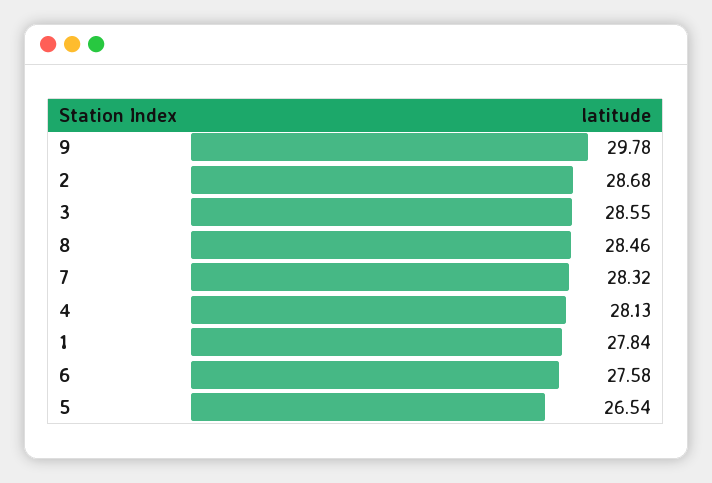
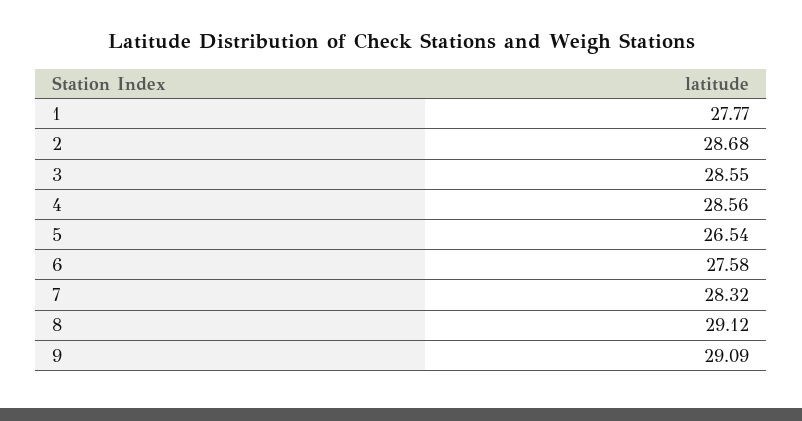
9: 29.78 -> 29.09
8: 28.46 -> 29.12
4: 28.13 -> 28.56
1: 27.84 -> 27.77

